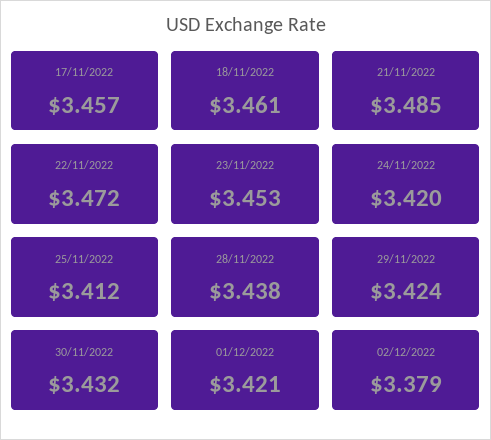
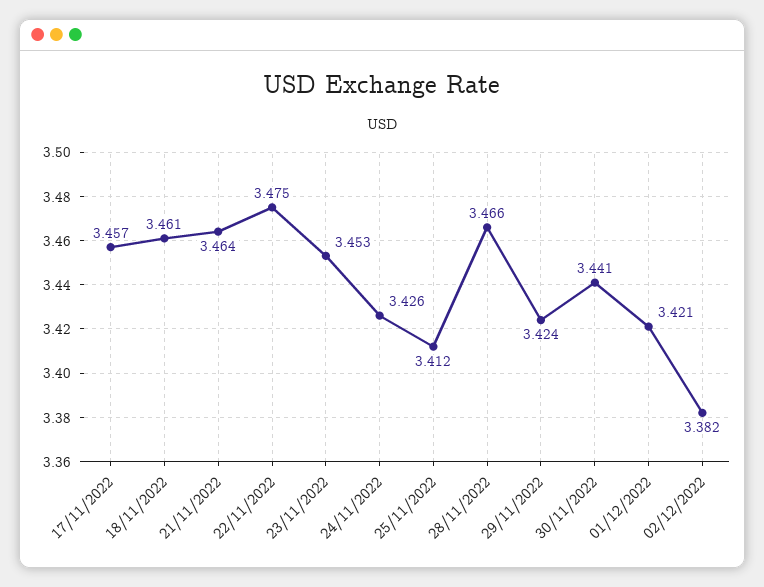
21/11/2022: 3.485 -> 3.464
22/11/2022: 3.472 -> 3.475
24/11/2022: 3.42 -> 3.426
28/11/2022: 3.438 -> 3.466
30/11/2022: 3.432 -> 3.441
02/12/2022: 3.379 -> 3.382

